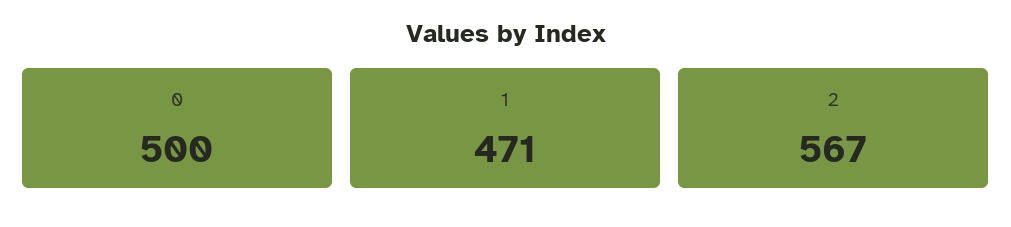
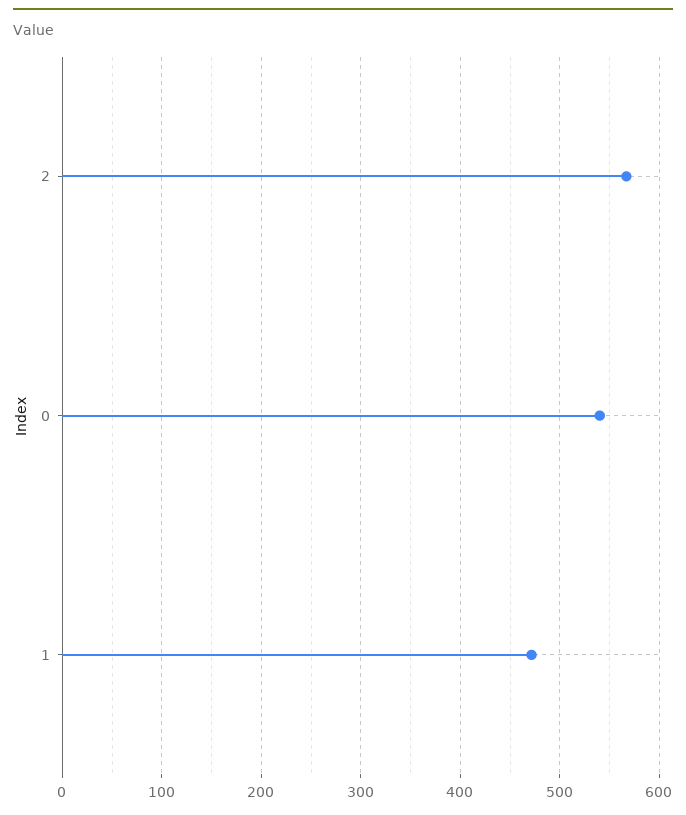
0: 500 -> 540

